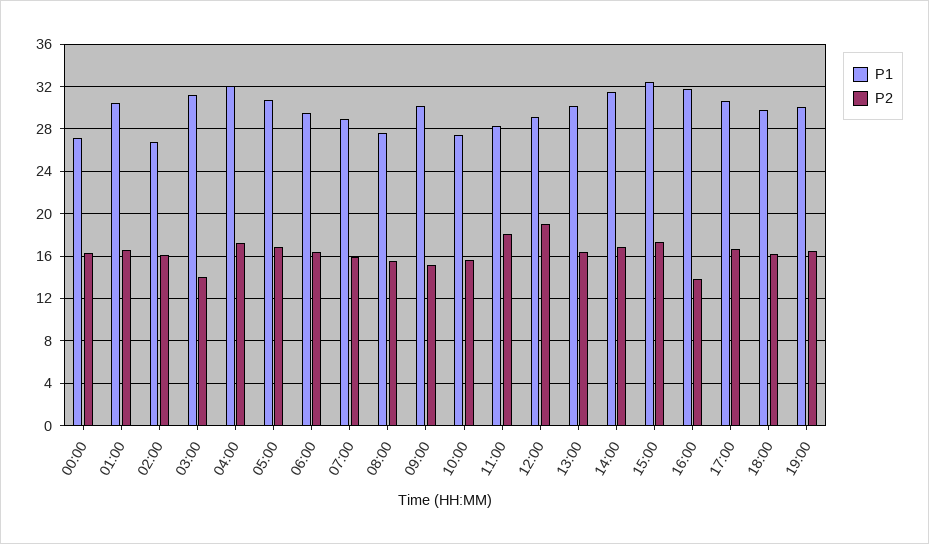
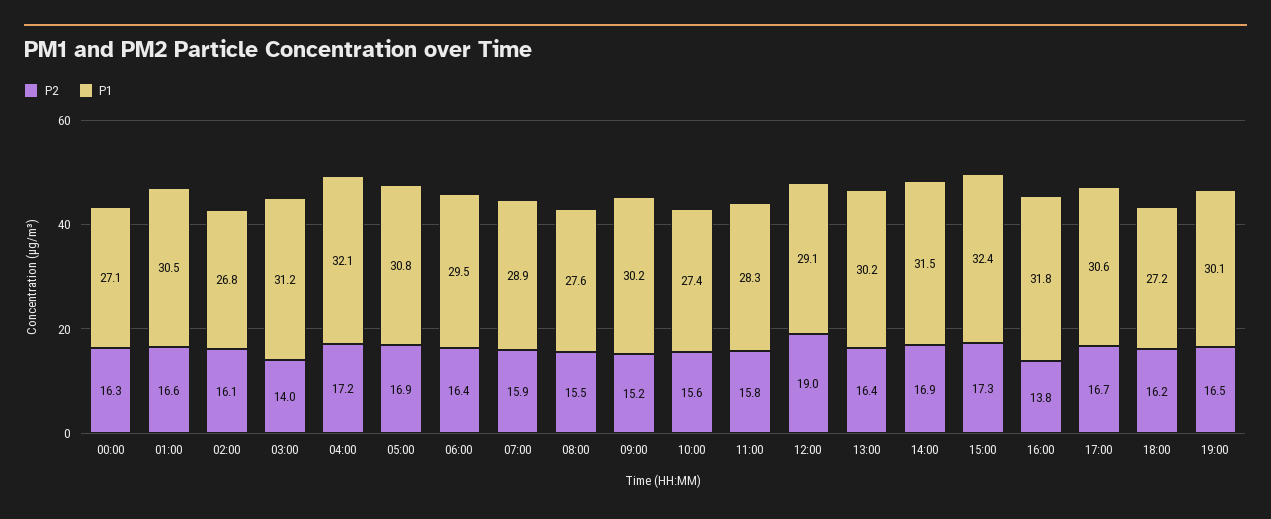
P2, 11:00: 18 -> 15.8
P1, 18:00: 30 -> 27.2

